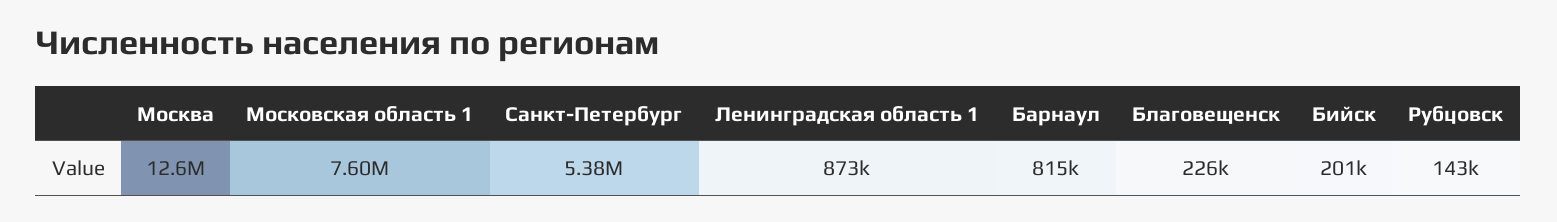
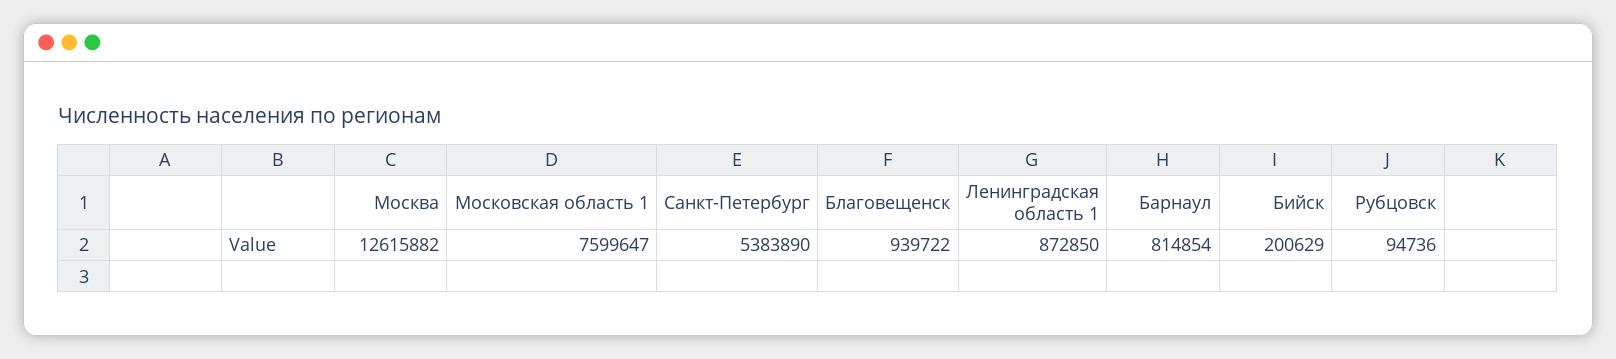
Благовещенск: 226000 -> 939722
Рубцовск: 143000 -> 94736

